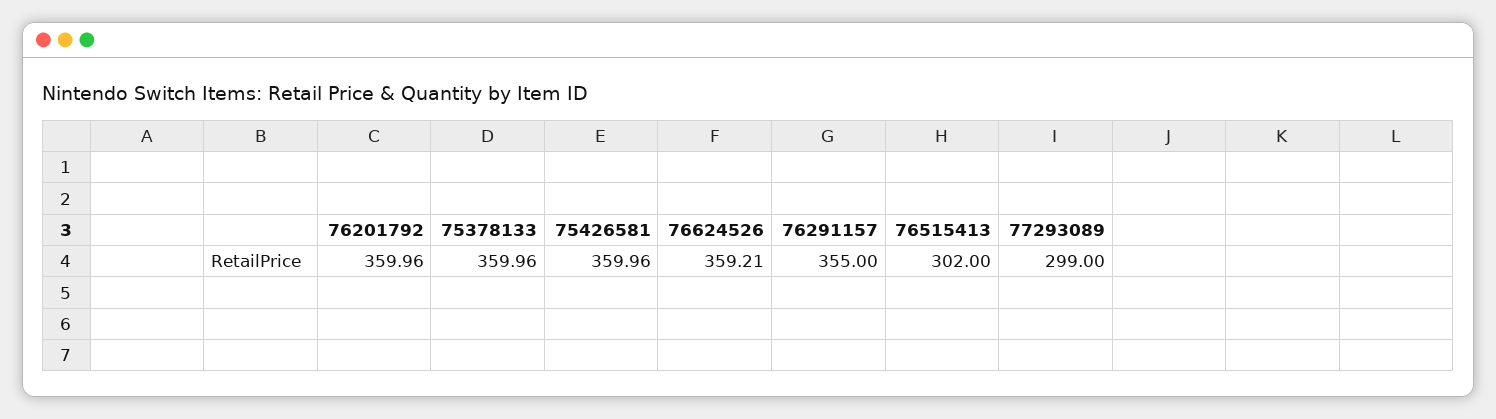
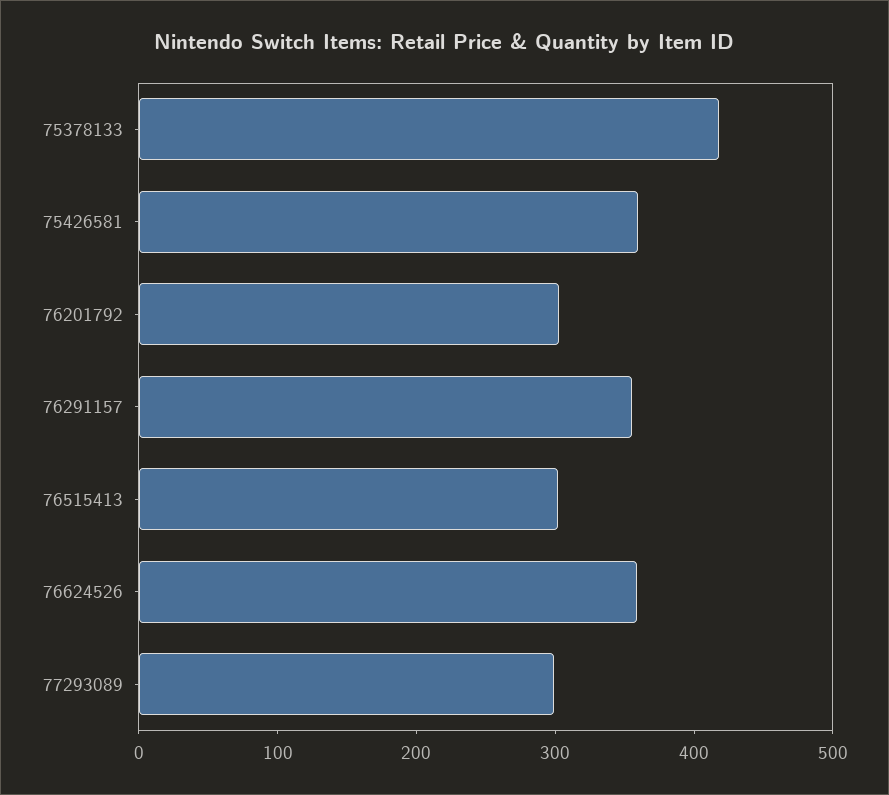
76201792: 359.96 -> 300
75378133: 359.96 -> 420

